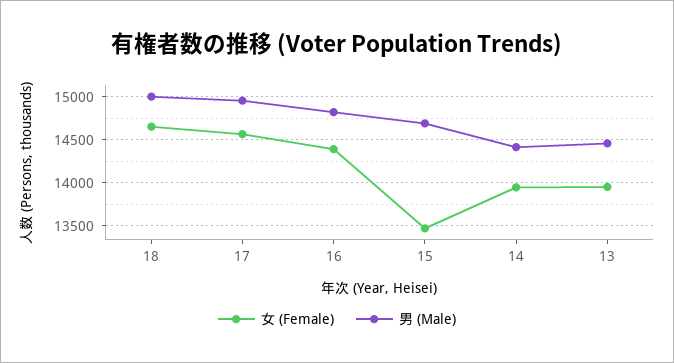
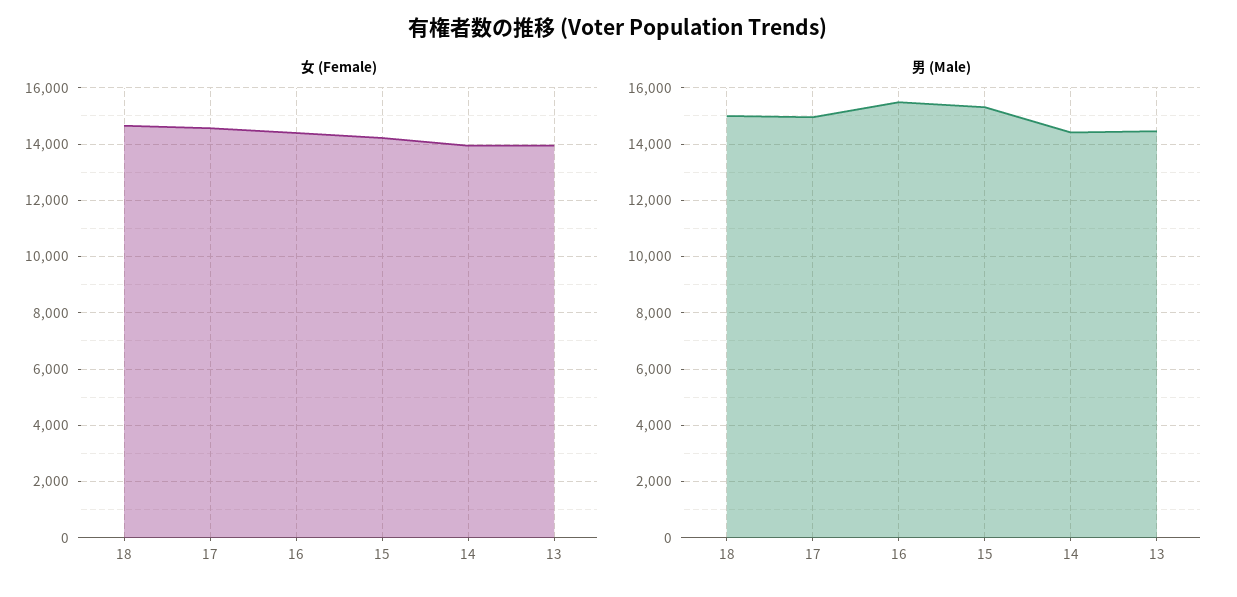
男 (Male), 16: 14800 -> 15500
女 (Female), 15: 13500 -> 14250
男 (Male), 15: 14700 -> 15250

